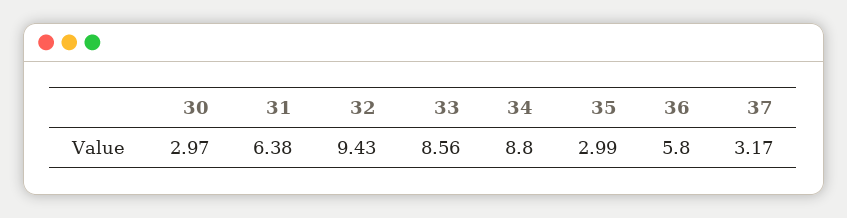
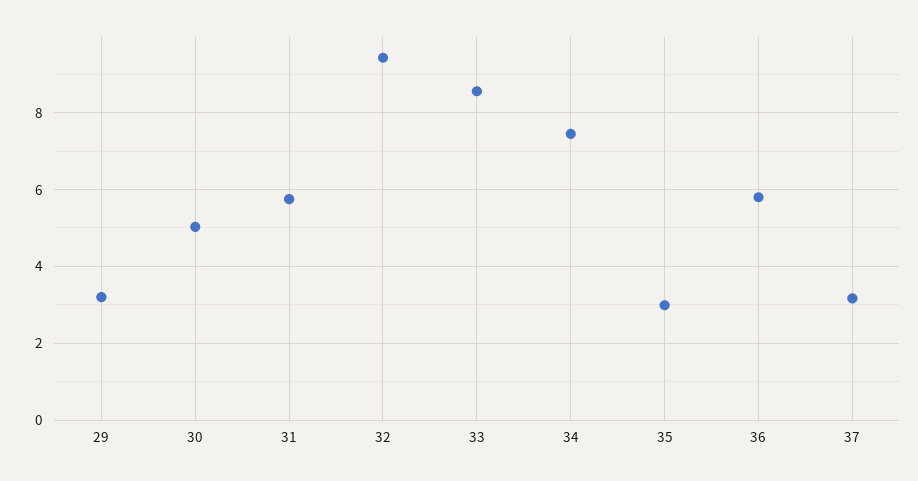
30: 2.97 -> 5
31: 6.38 -> 5.8
34: 8.8 -> 7.4
29: none -> 3.2

